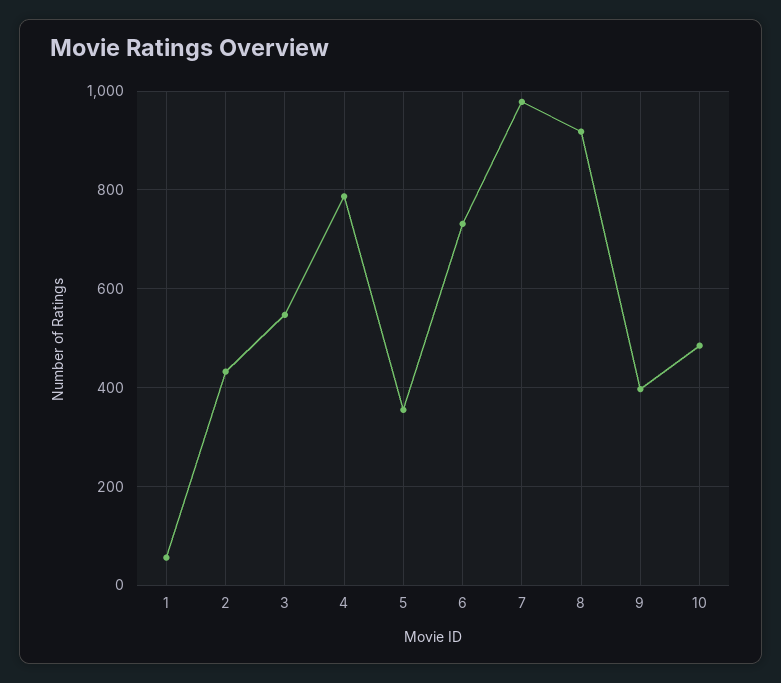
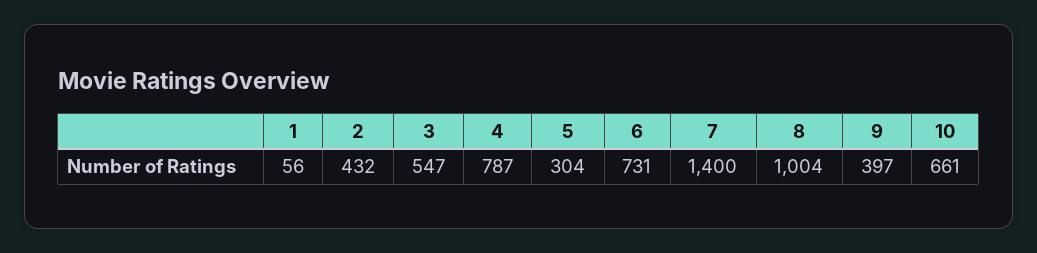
5: 360 -> 304
7: 980 -> 1400
8: 920 -> 1004
10: 480 -> 661

